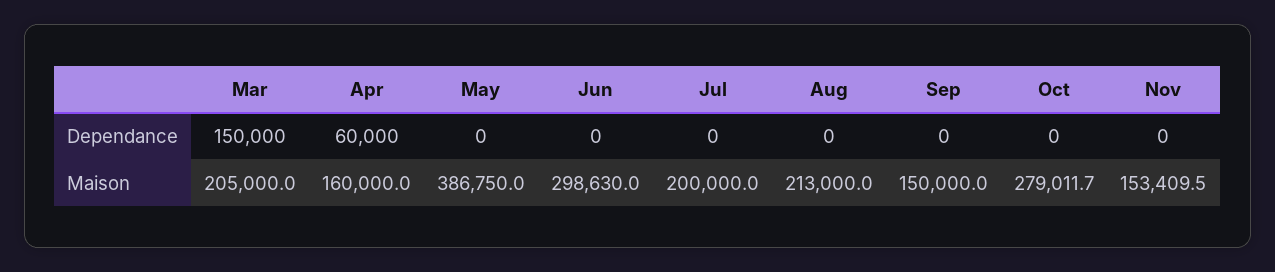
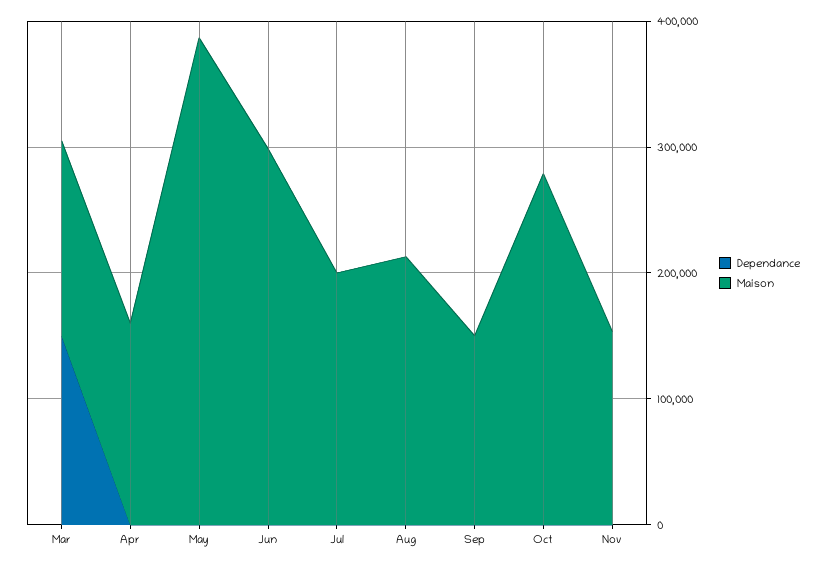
Dependance, Apr: 60000 -> 0
Maison, Mar: 205000 -> 160000

